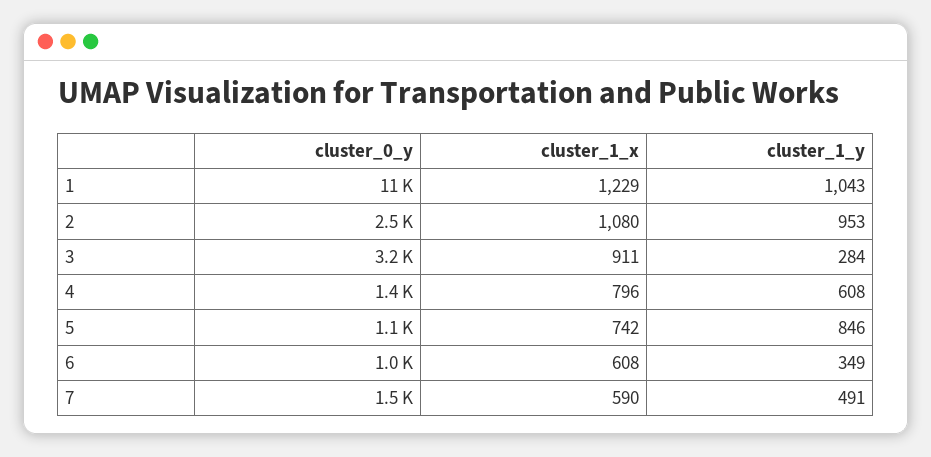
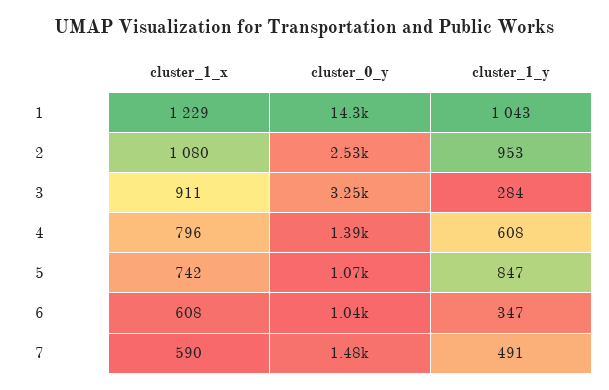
cluster_0_y, 1: 11000 -> 14300
cluster_1_y, 5: 846 -> 847
cluster_1_y, 6: 349 -> 347

